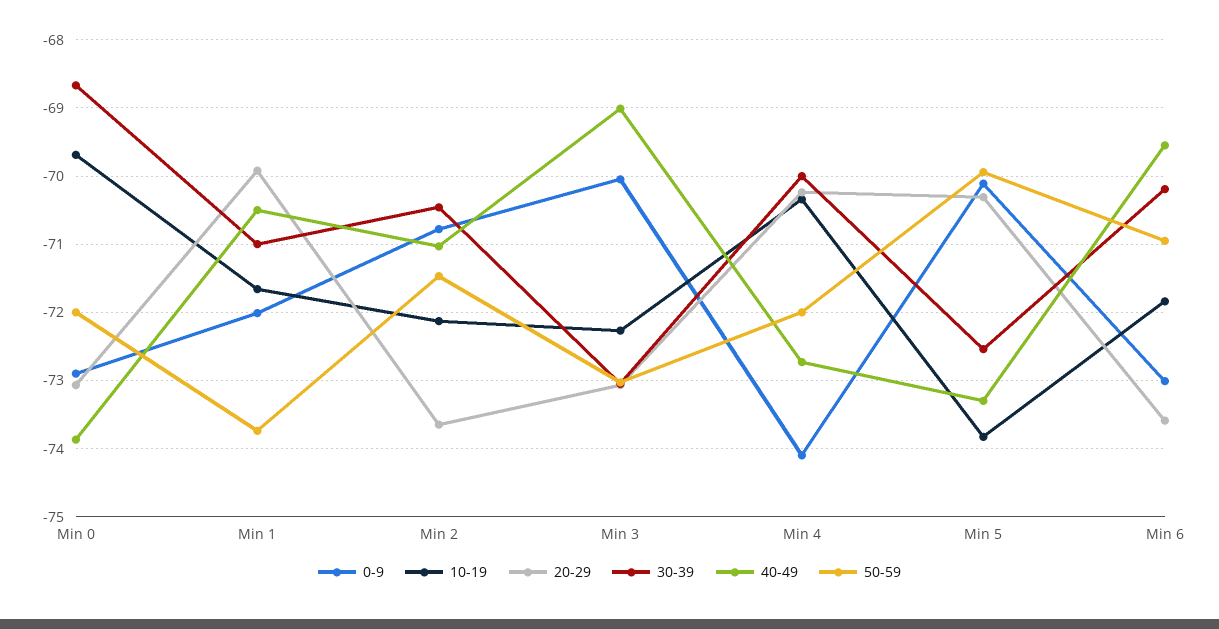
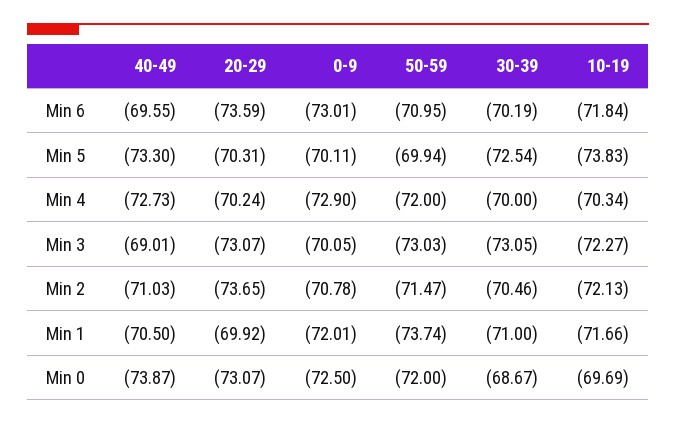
0-9, Min 0: -72.9 -> -72.5
0-9, Min 4: -74.1 -> -72.9

